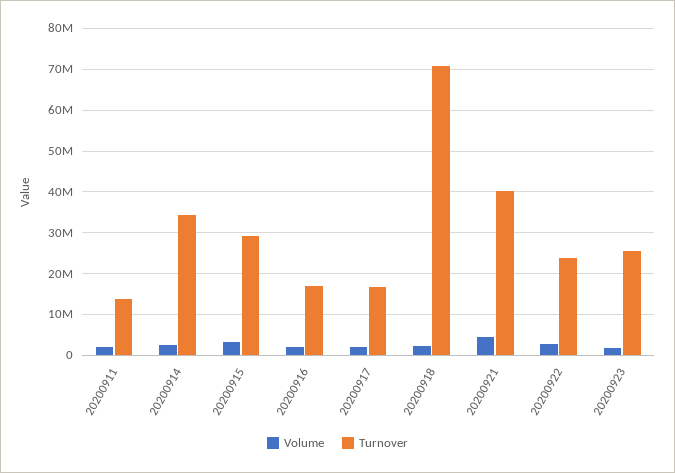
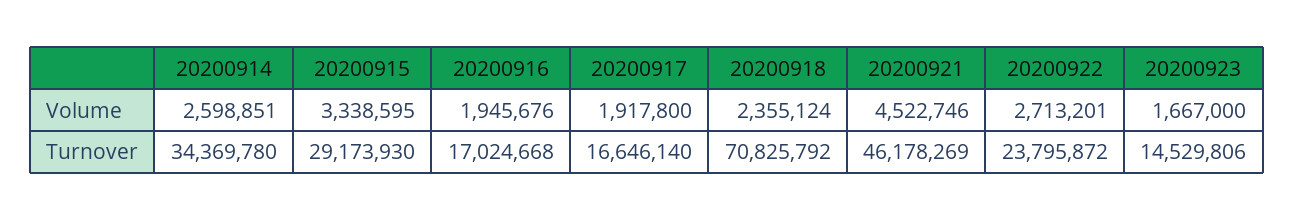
Volume, 20200911: 2000000 -> none
Turnover, 20200911: 14000000 -> none
Turnover, 20200921: 40000000 -> 46178269
Turnover, 20200923: 26000000 -> 14529806

